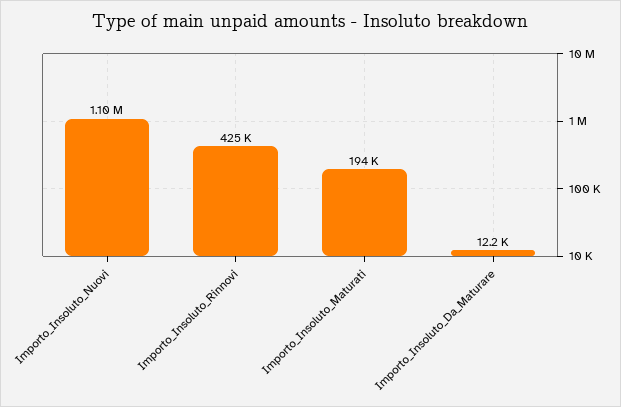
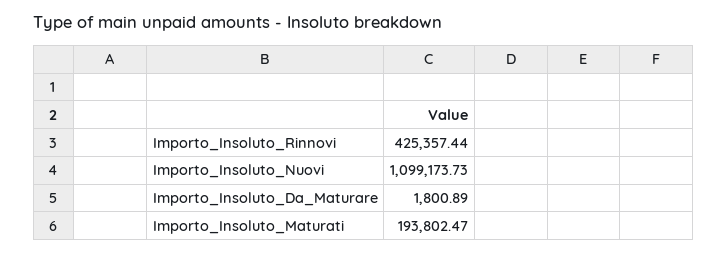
Importo_Insoluto_Da_Maturare: 12200 -> 1800.89

